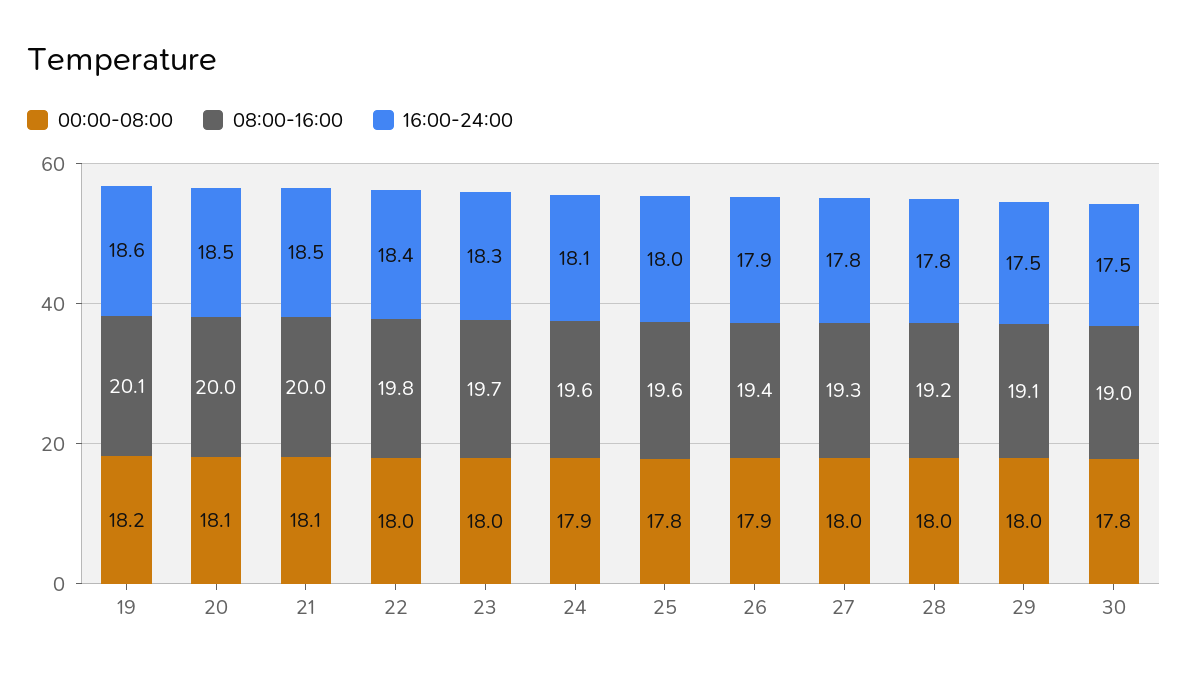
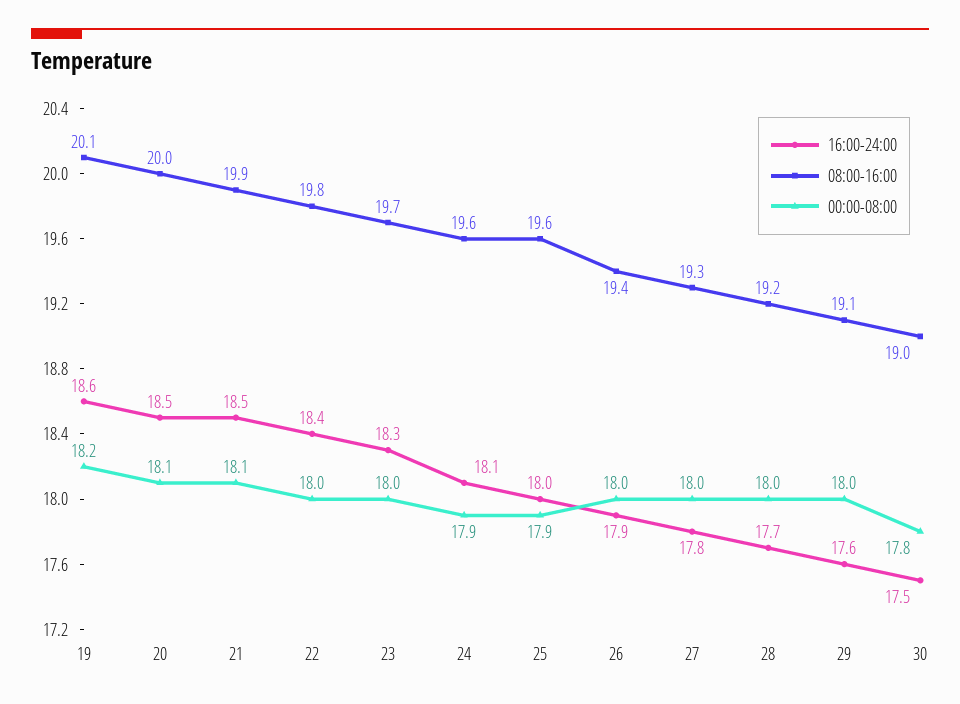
08:00-16:00, 21: 20 -> 19.9
00:00-08:00, 25: 17.8 -> 17.9
00:00-08:00, 26: 17.9 -> 18
16:00-24:00, 28: 17.8 -> 17.7
16:00-24:00, 29: 17.5 -> 17.6

